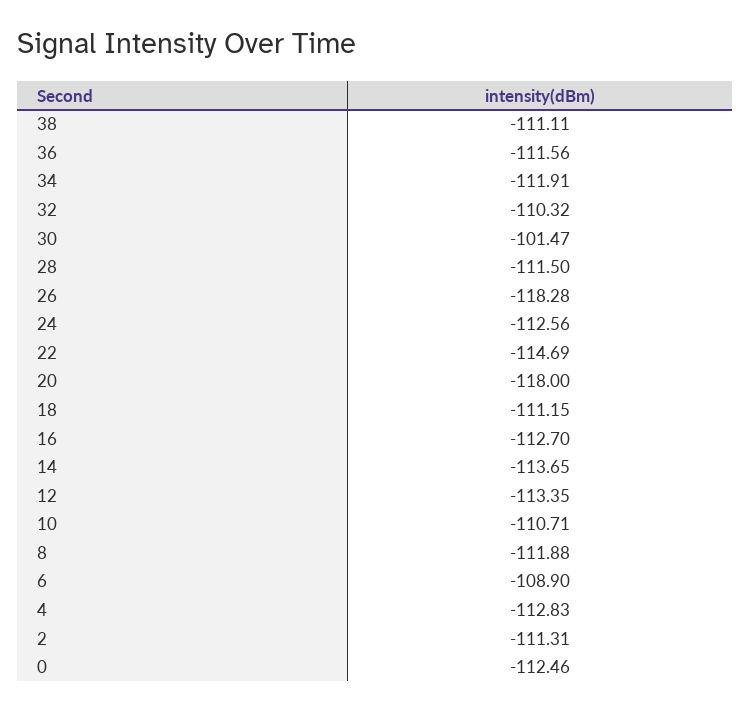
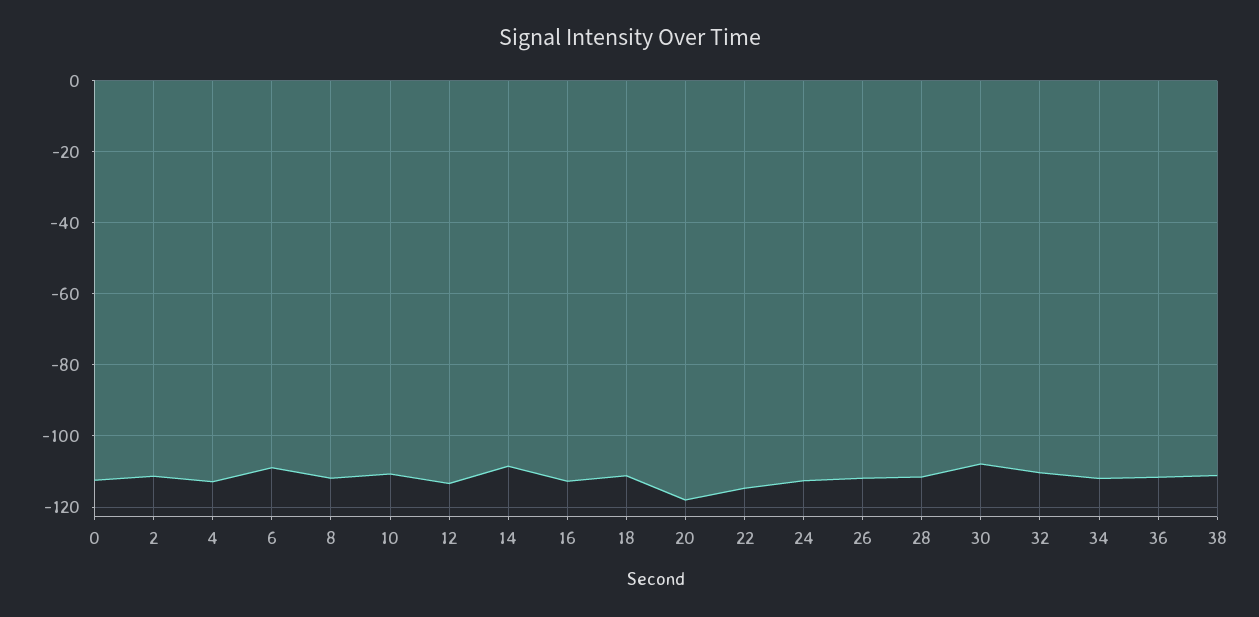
30: -101.47 -> -108
26: -118.28 -> -112
14: -113.65 -> -108

